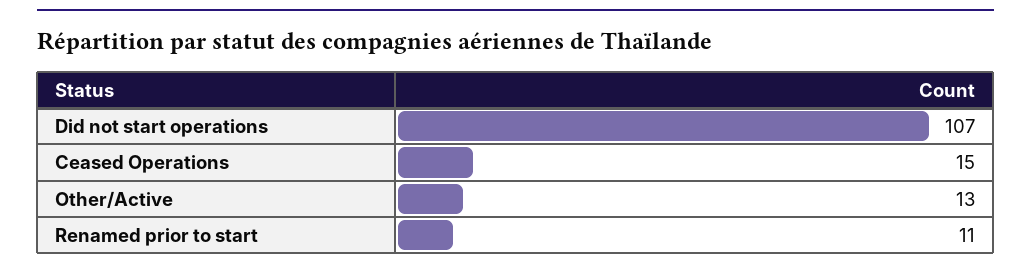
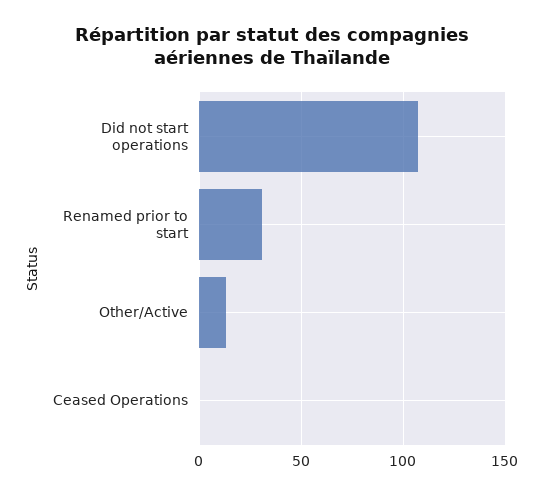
Ceased Operations: 15 -> 0
Renamed prior to start: 11 -> 30

